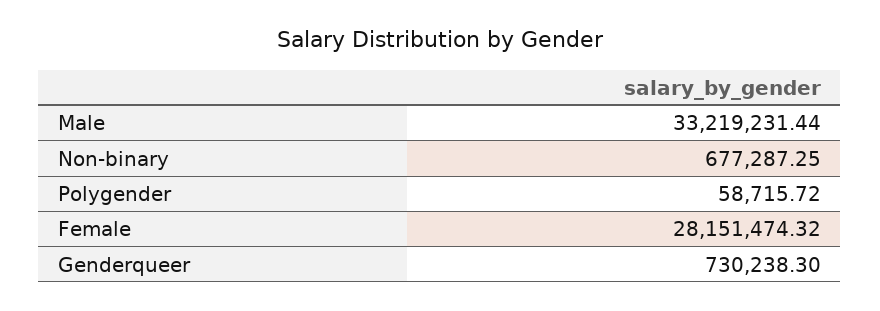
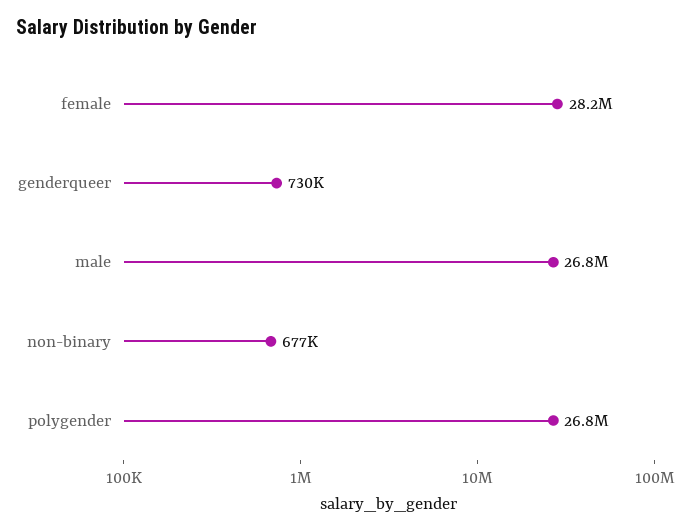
Male: 33219231.44 -> 26800000
Polygender: 58715.72 -> 26800000

